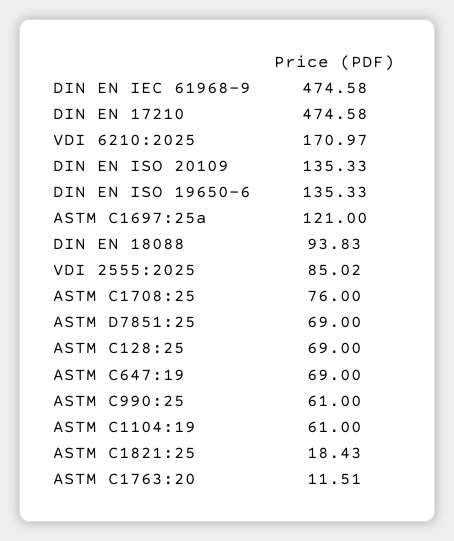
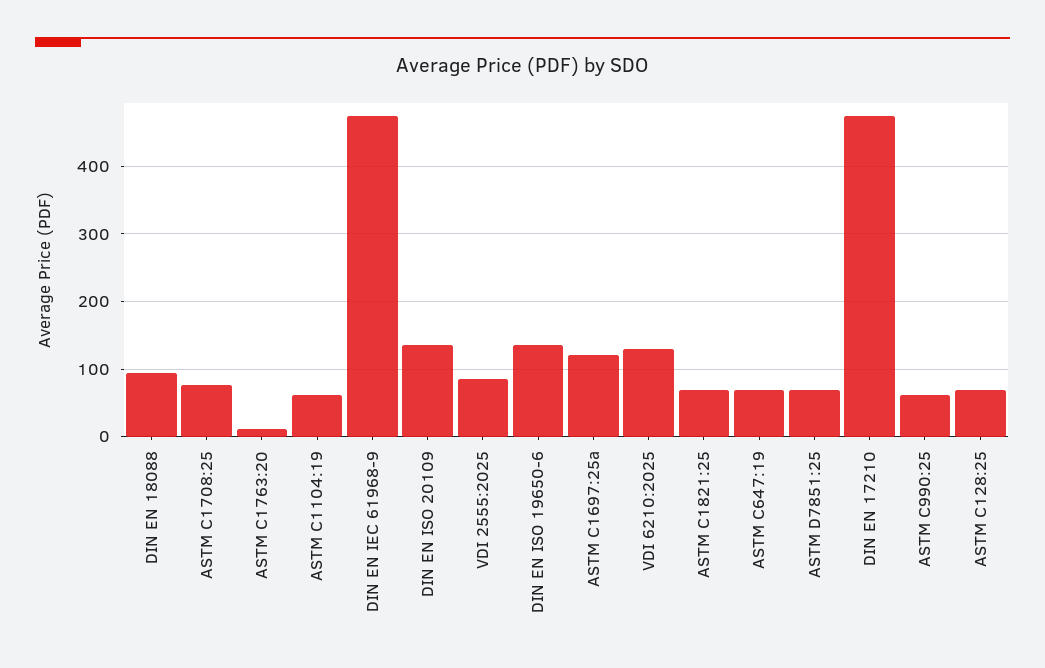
VDI 6210:2025: 170.97 -> 130
ASTM C1821:25: 18.43 -> 70

